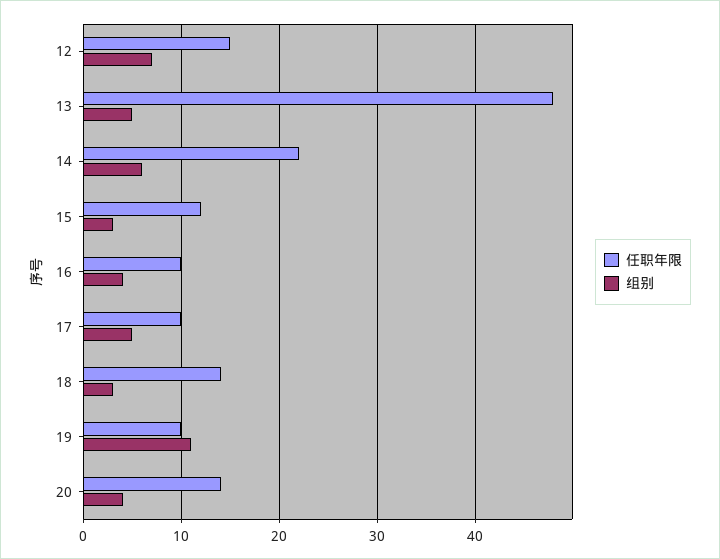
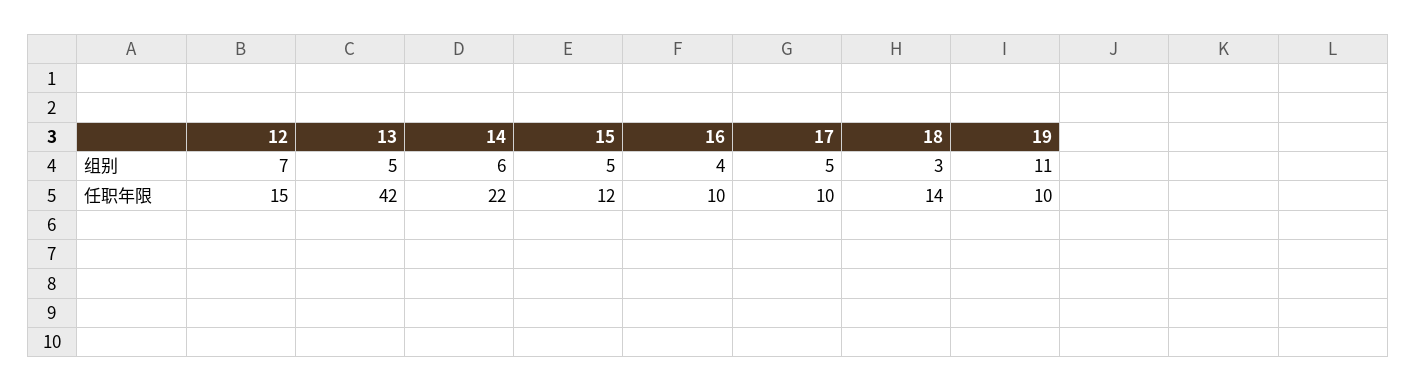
任职年限, 13: 48 -> 42
组别, 15: 3 -> 5
任职年限, 20: 14 -> none
组别, 20: 4 -> none

